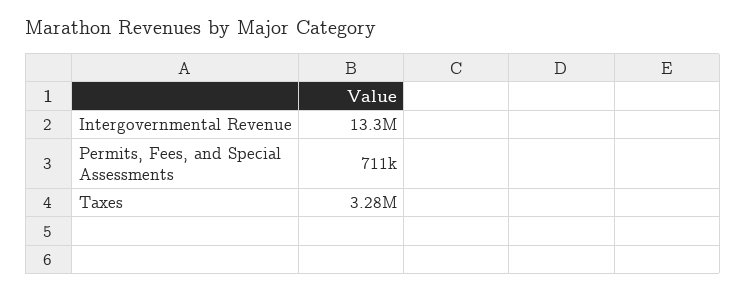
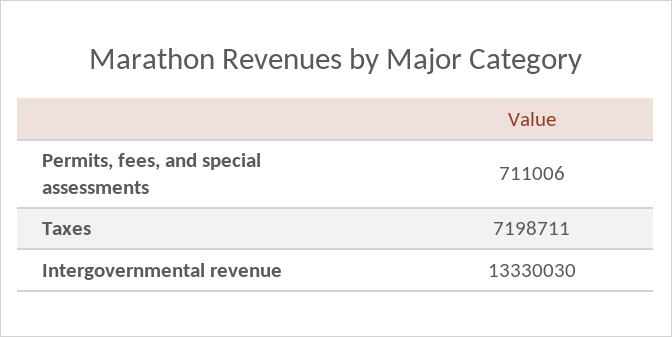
Taxes: 3280000 -> 7198711

